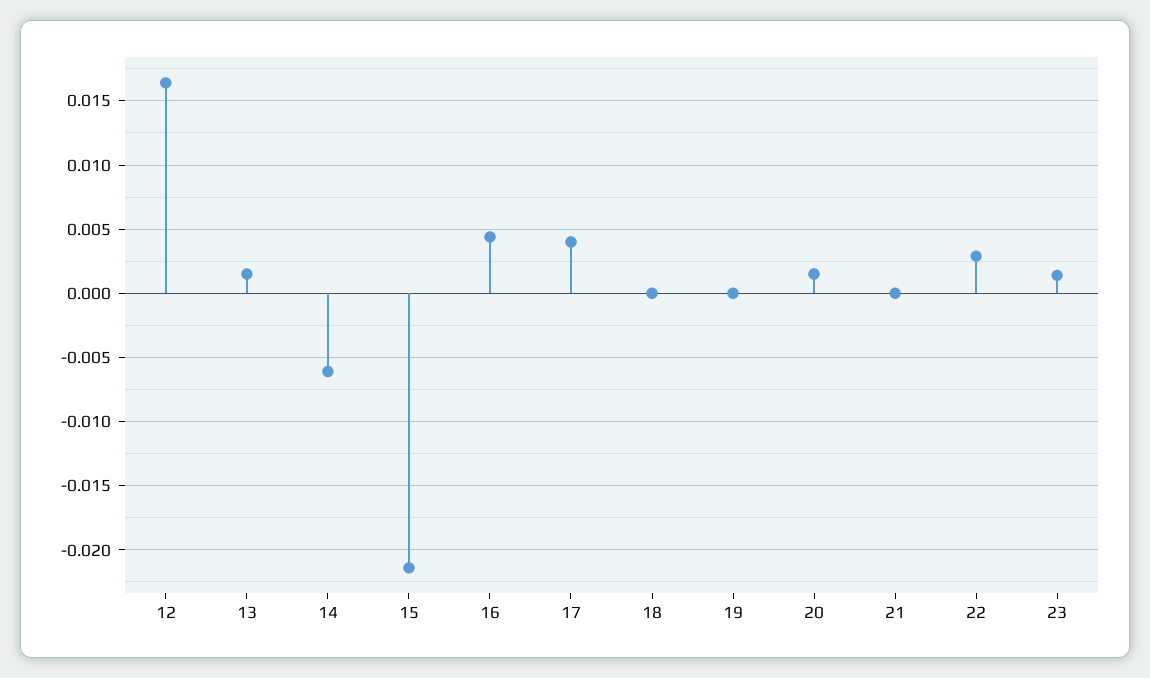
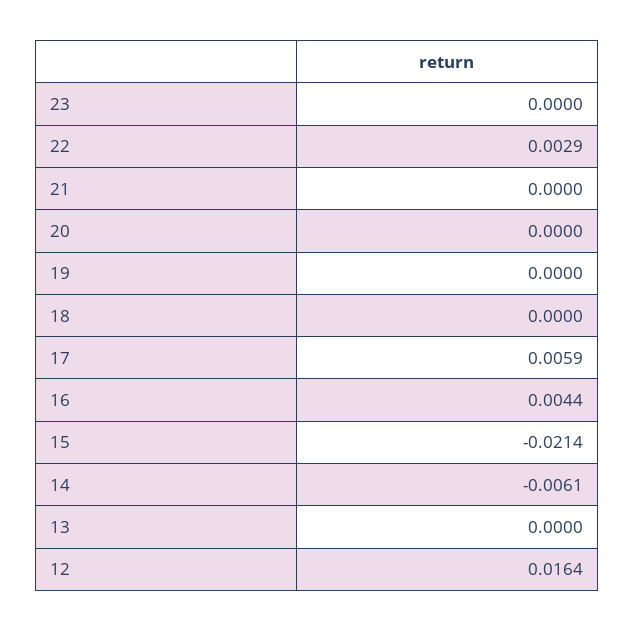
13: 0.0015 -> 0
17: 0.004 -> 0.0059
20: 0.0015 -> 0
23: 0.0015 -> 0

